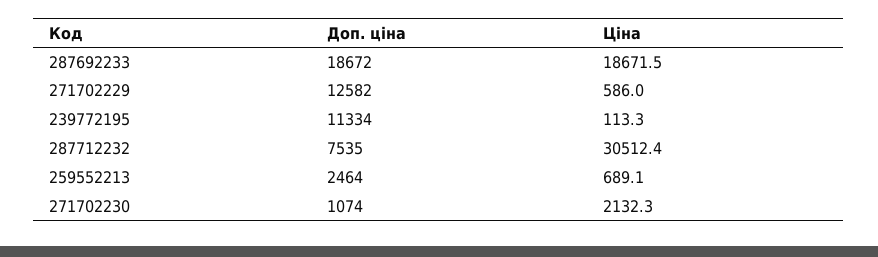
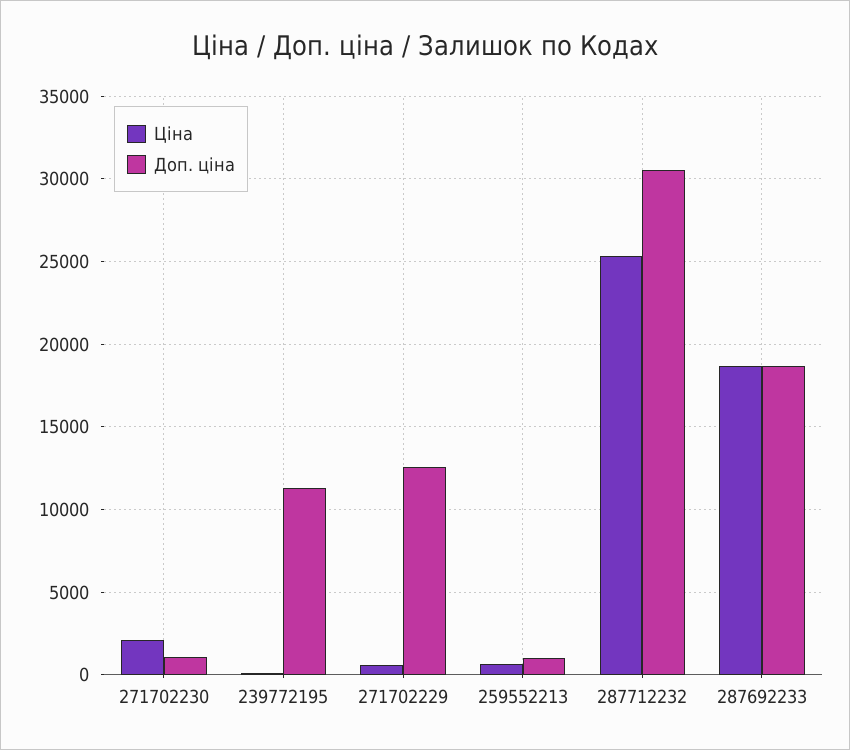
Доп. ціна, 287712232: 7535 -> 30500
Ціна, 287712232: 30512.4 -> 25500
Доп. ціна, 259552213: 2464 -> 1000

